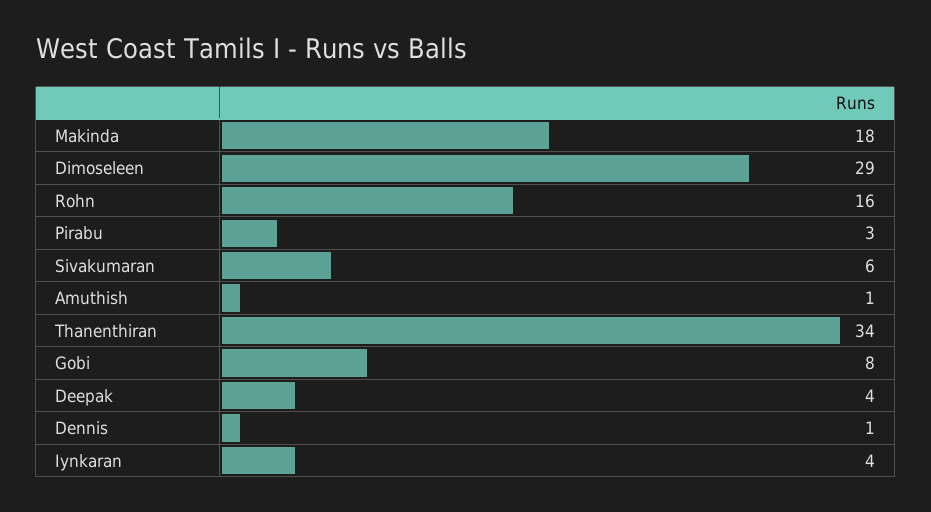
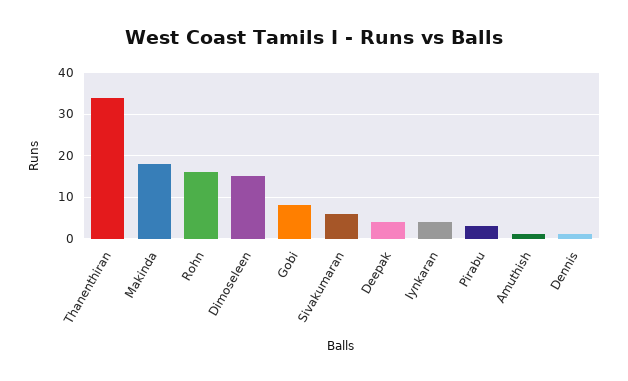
Dimoseleen: 29 -> 15

